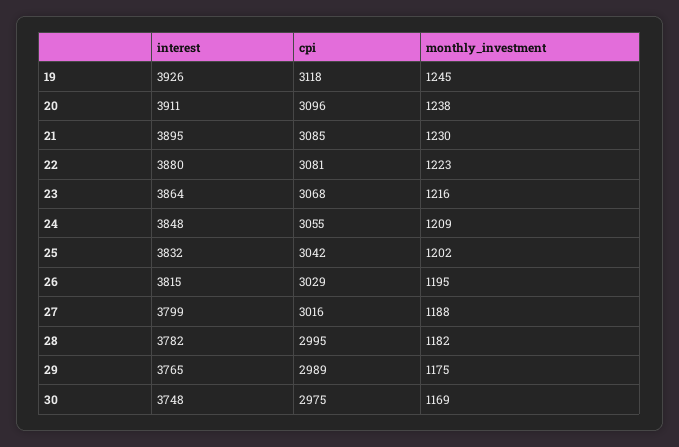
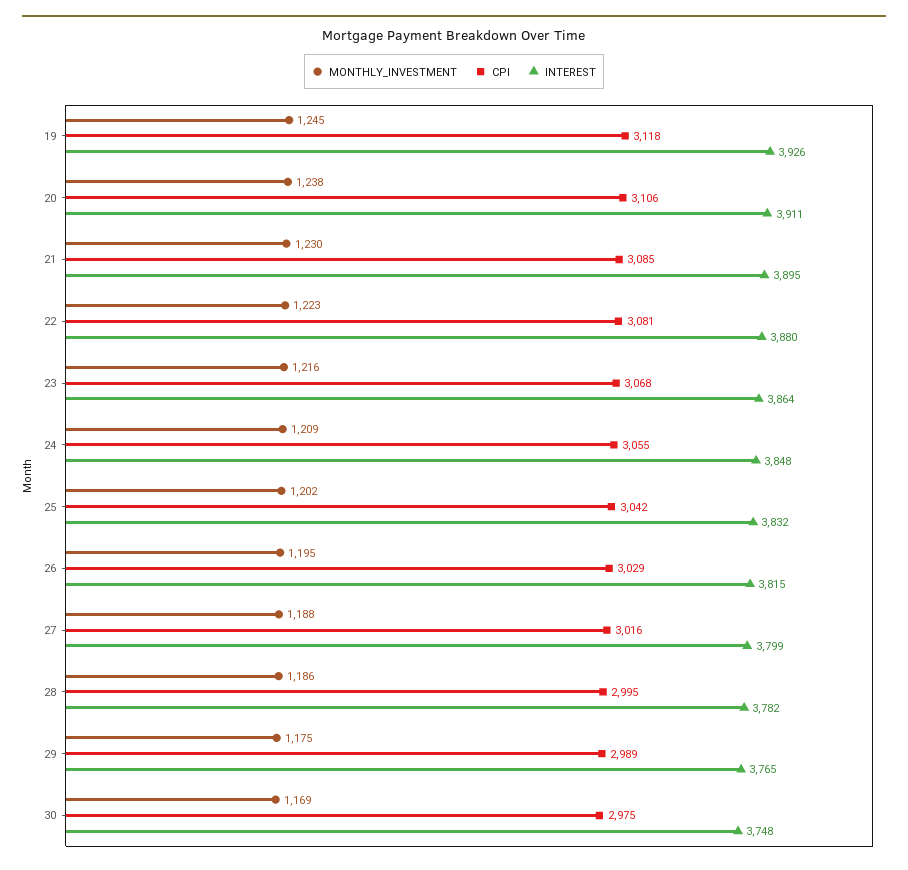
cpi, 20: 3096 -> 3106
monthly_investment, 28: 1182 -> 1186

